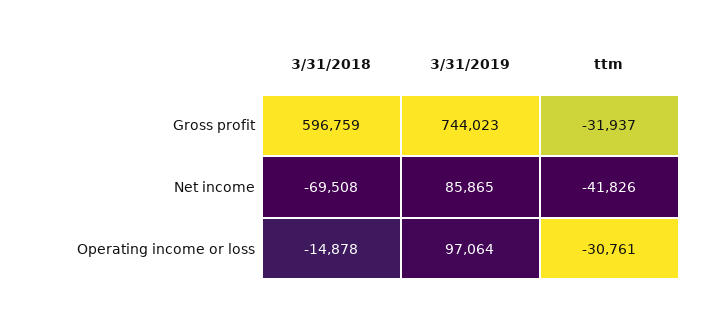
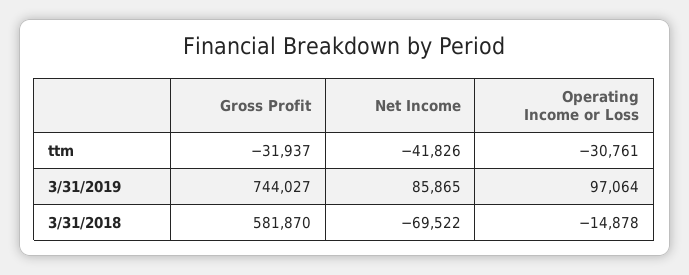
3/31/2018, Gross profit: 596759 -> 581870
3/31/2019, Gross profit: 744023 -> 744027
3/31/2018, Net income: -69508 -> -69522

